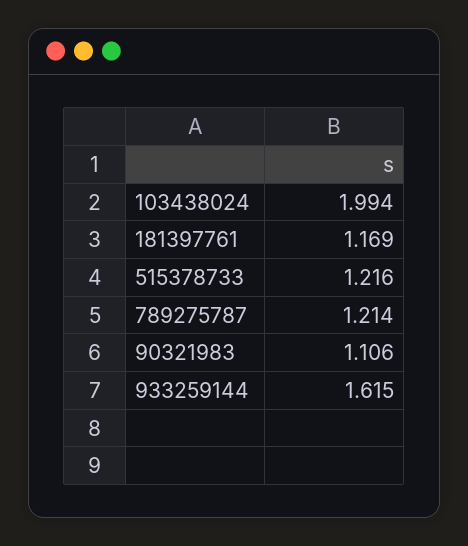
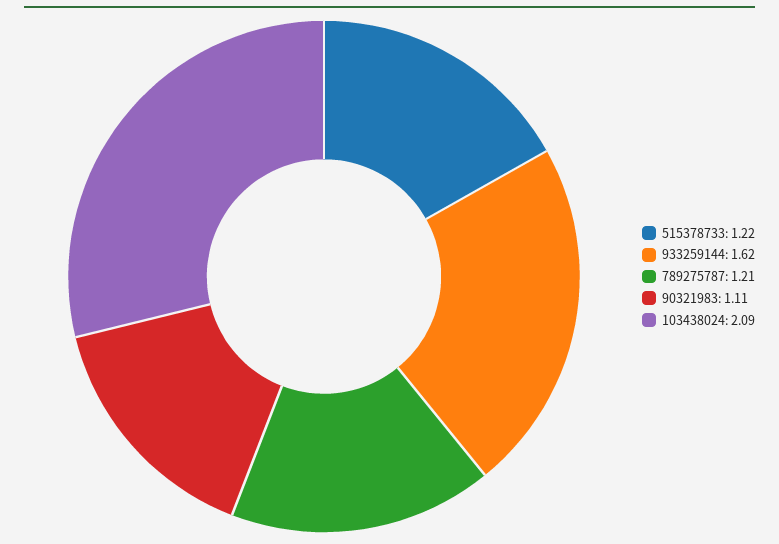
103438024: 1.994 -> 2.09
181397761: 1.169 -> none

